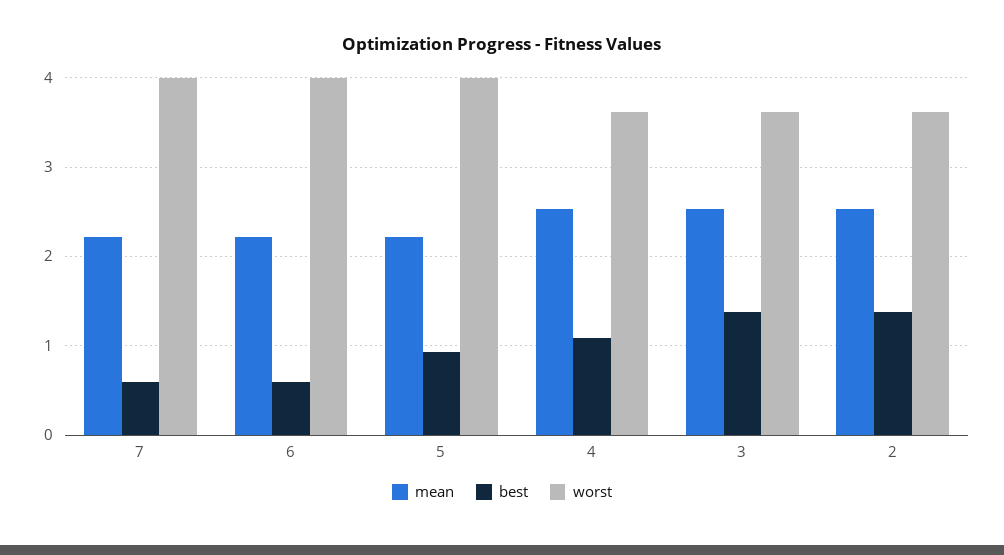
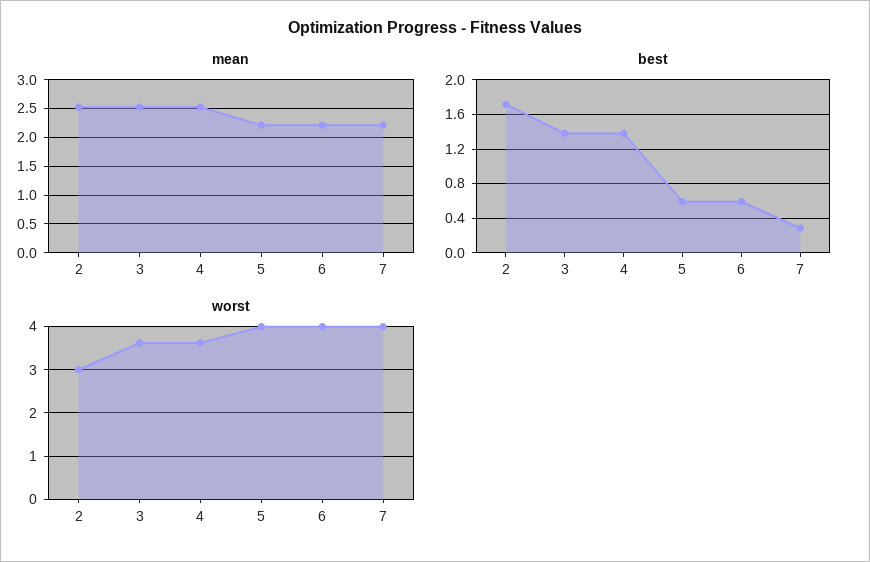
best, 7: 0.6 -> 0.3
best, 5: 0.9 -> 0.6
best, 4: 1.1 -> 1.4
best, 2: 1.4 -> 1.7
worst, 2: 3.6 -> 3

